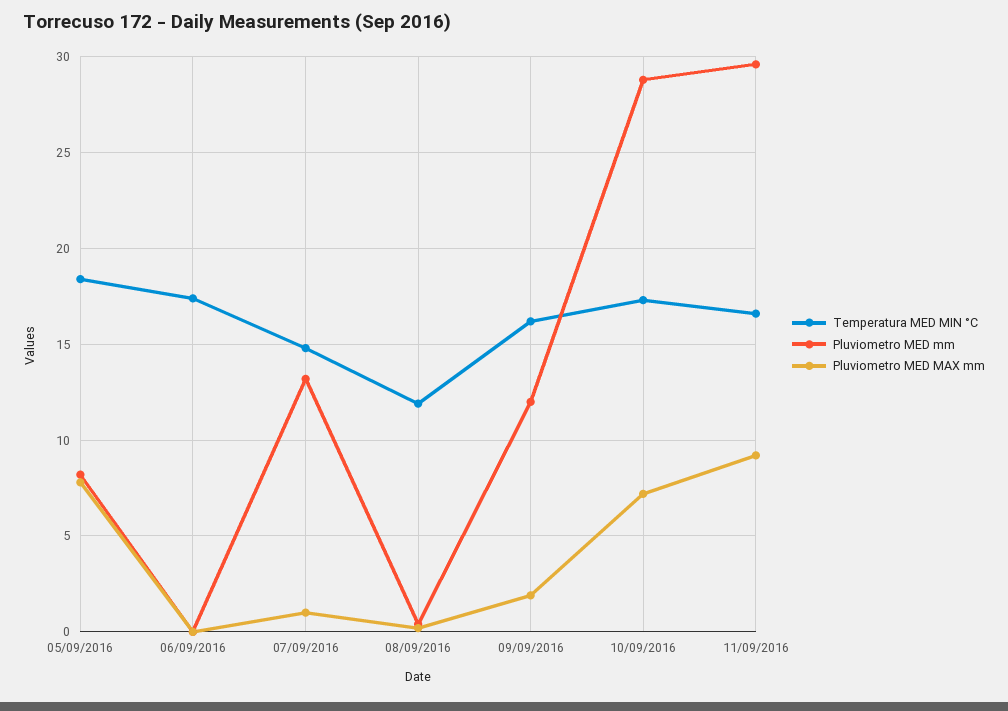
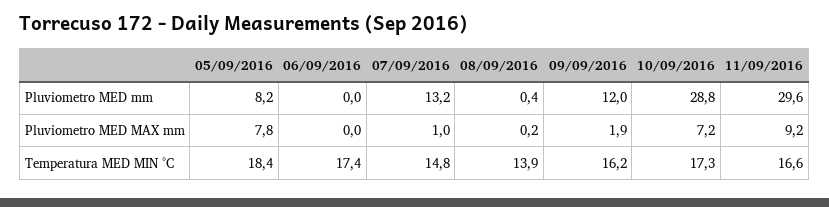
Temperatura MED MIN °C, 08/09/2016: 12 -> 13.9

